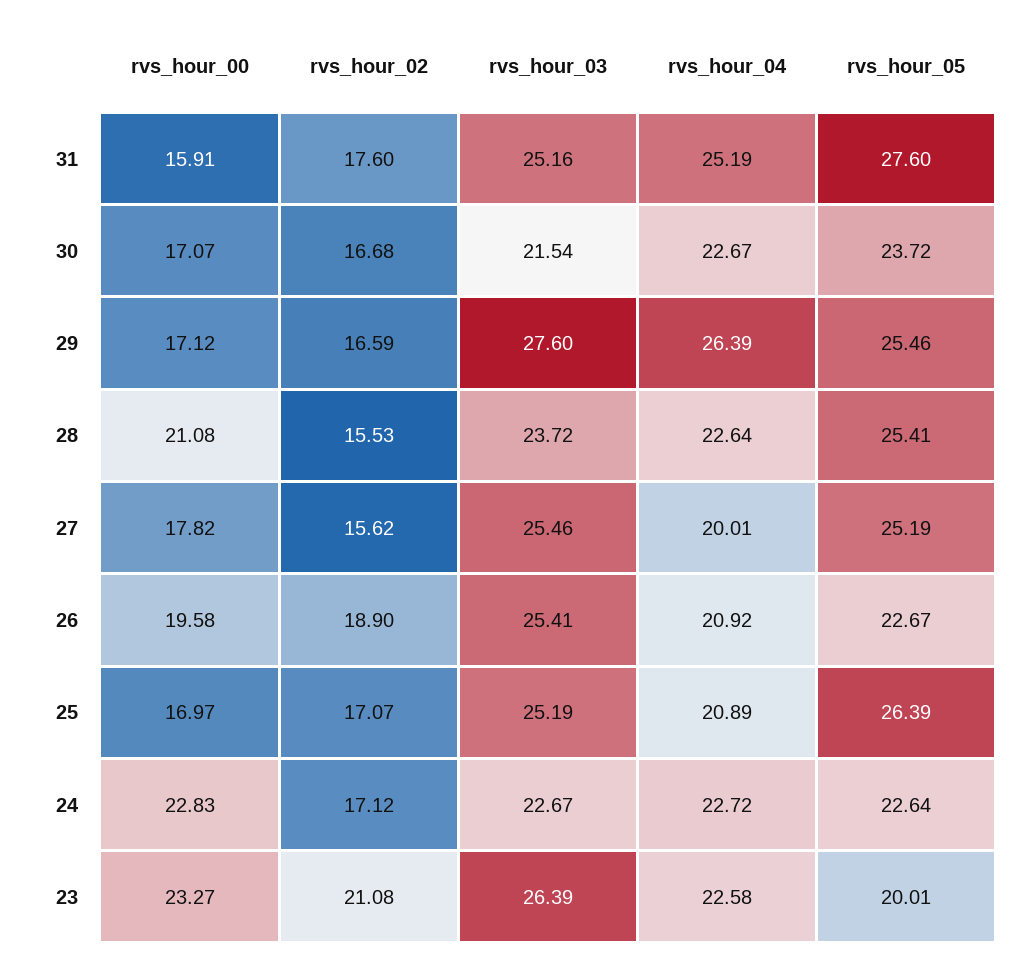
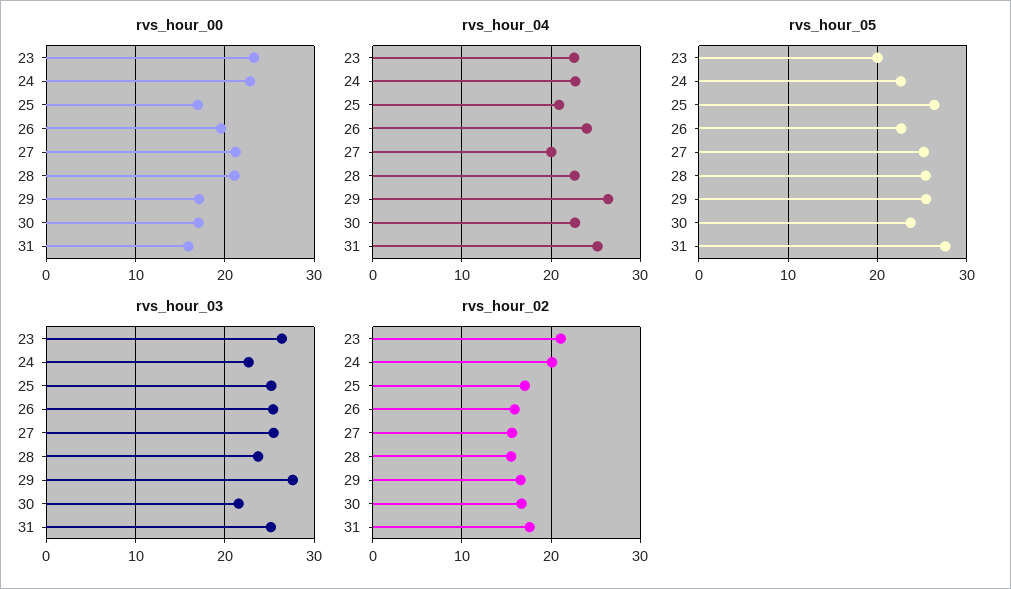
rvs_hour_00, 27: 17.82 -> 21
rvs_hour_02, 26: 18.9 -> 16
rvs_hour_04, 26: 20.92 -> 24
rvs_hour_02, 24: 17.12 -> 20

